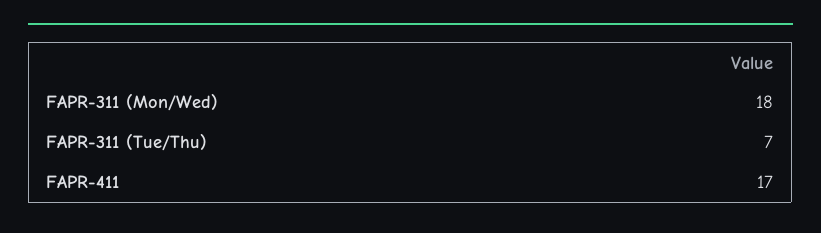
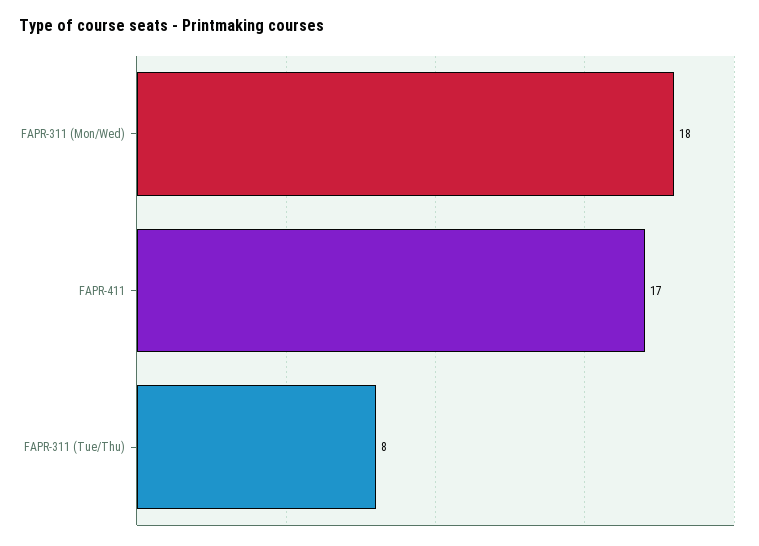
FAPR-311 (Tue/Thu): 7 -> 8

